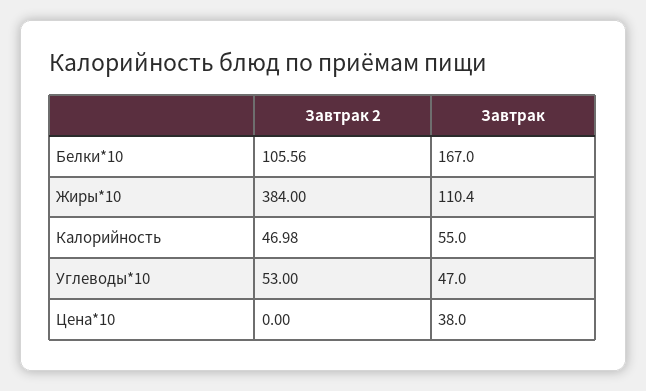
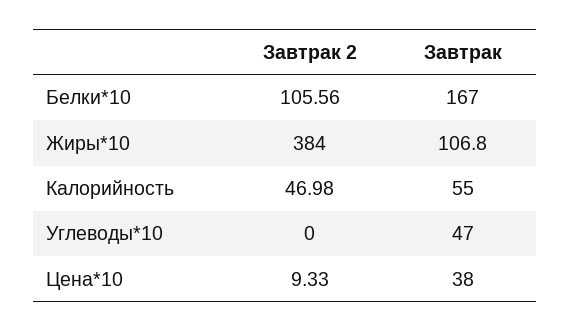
Завтрак, Жиры*10: 110.4 -> 106.8
Завтрак 2, Углеводы*10: 53 -> 0
Завтрак 2, Цена*10: 0 -> 9.33

